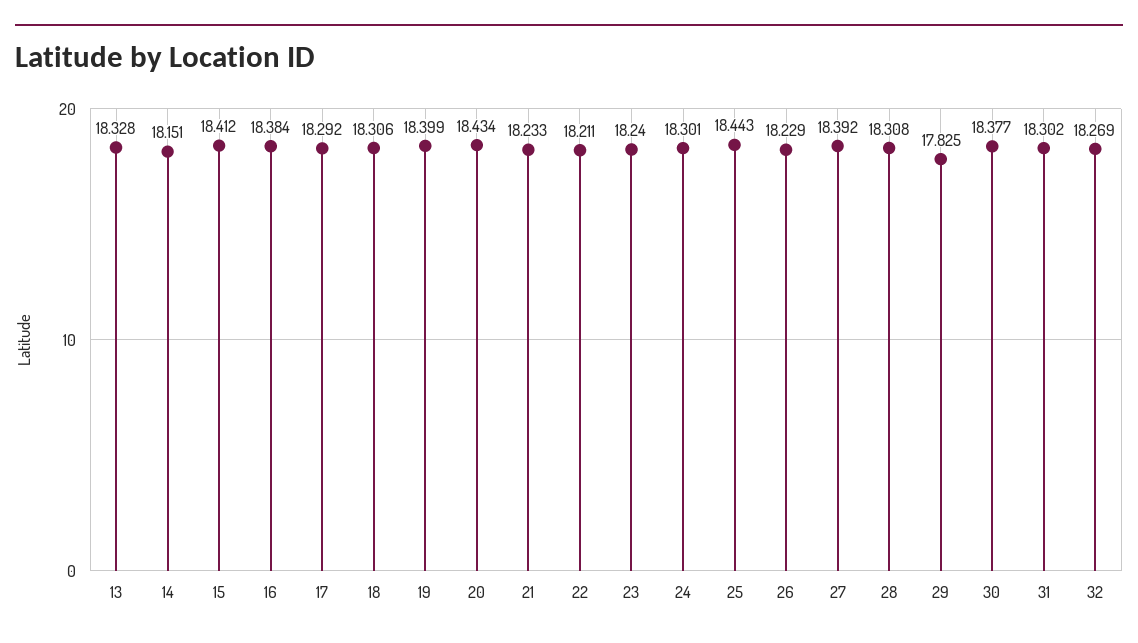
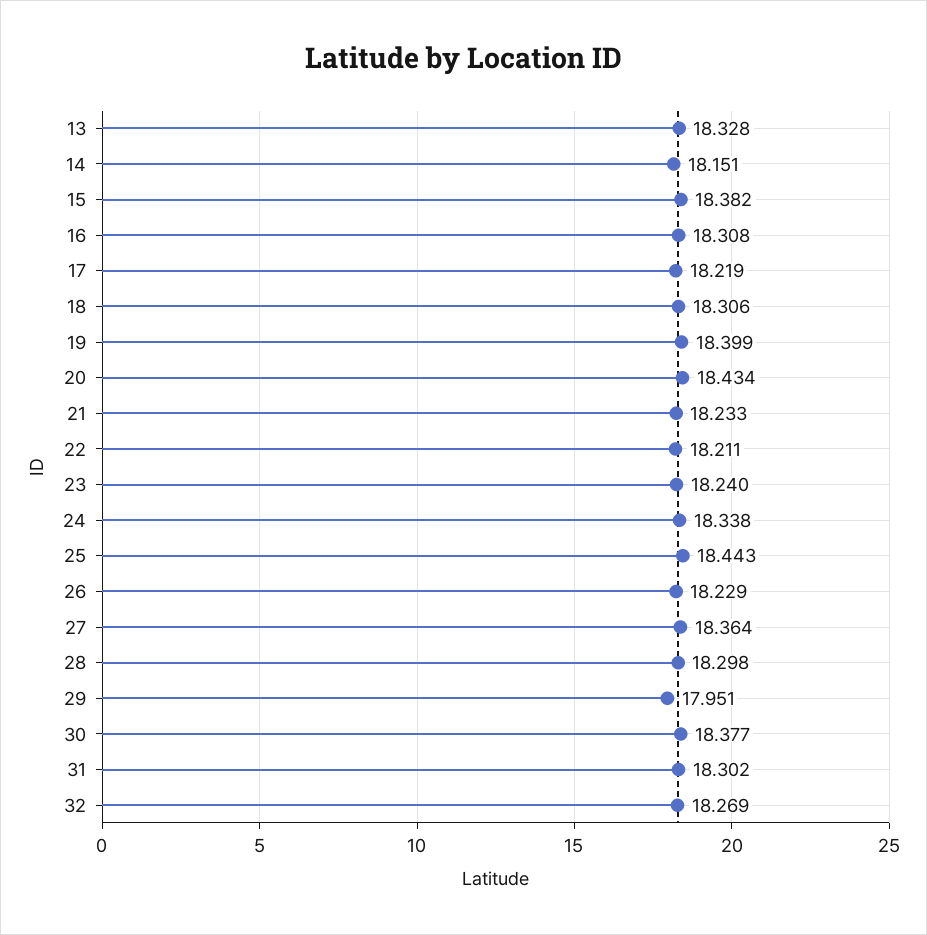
15: 18.412 -> 18.382
16: 18.384 -> 18.308
17: 18.292 -> 18.219
24: 18.301 -> 18.338
27: 18.392 -> 18.364
28: 18.308 -> 18.298
29: 17.825 -> 17.951

